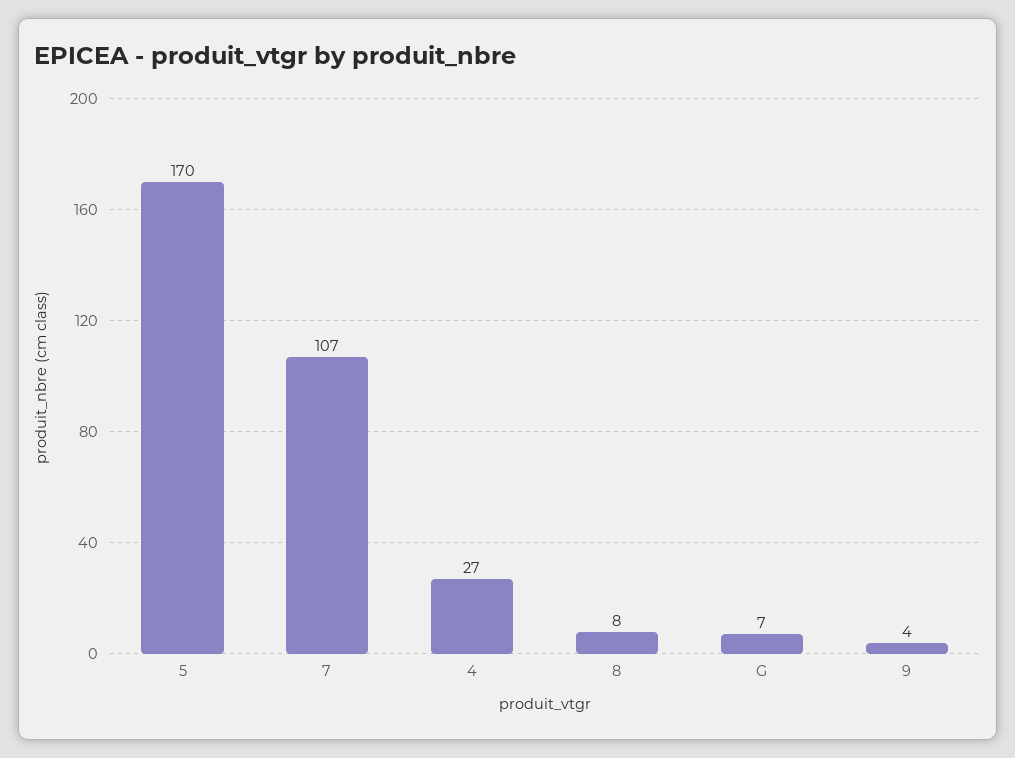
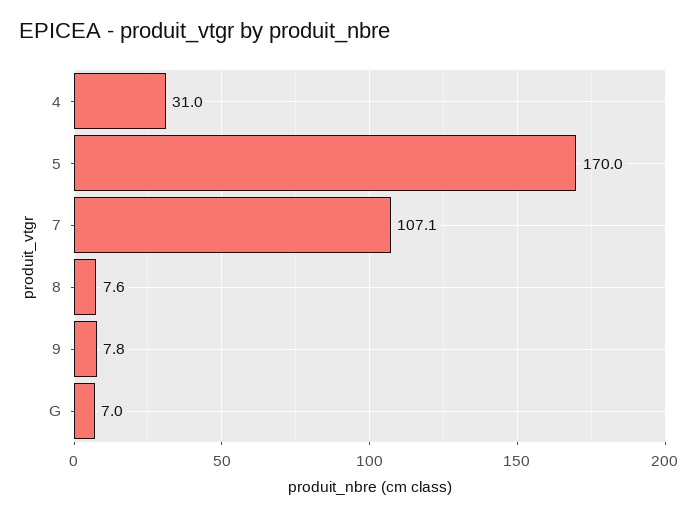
4: 27 -> 31
9: 4 -> 7.8

